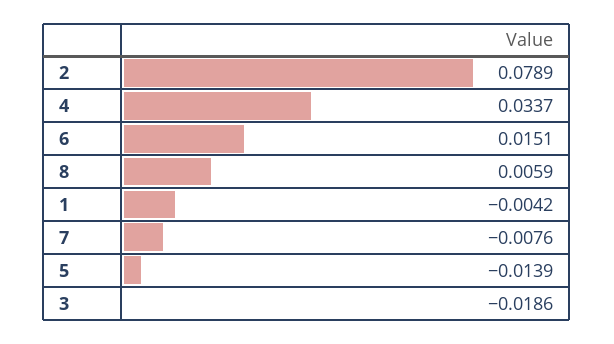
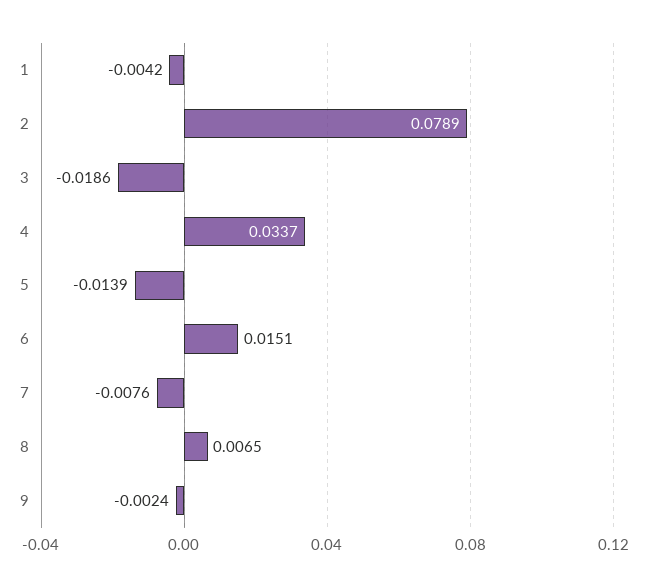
8: 0.0059 -> 0.0065
9: none -> -0.0024

